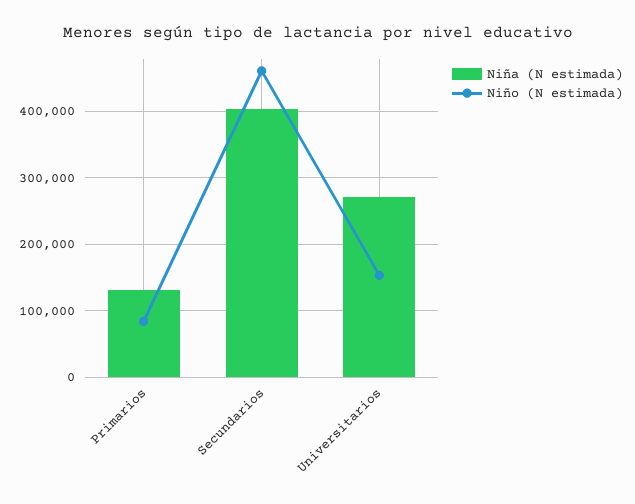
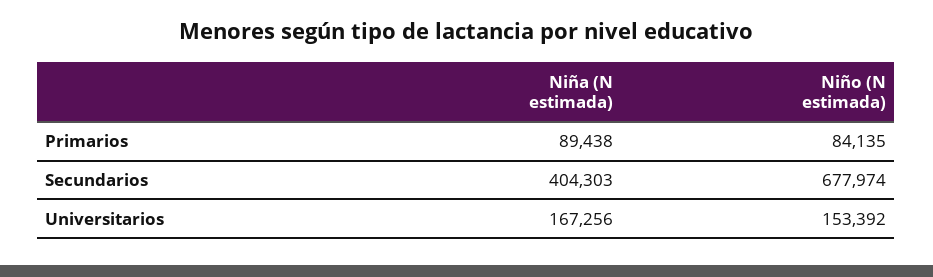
Niña (N estimada), Primarios: 130000 -> 89438
Niño (N estimada), Secundarios: 460000 -> 677974
Niña (N estimada), Universitarios: 270000 -> 167256

